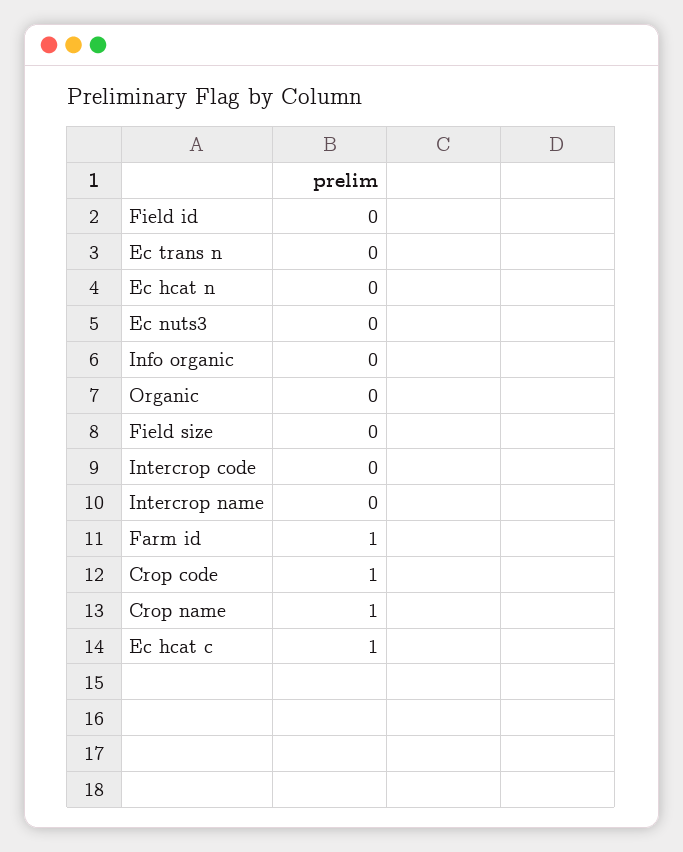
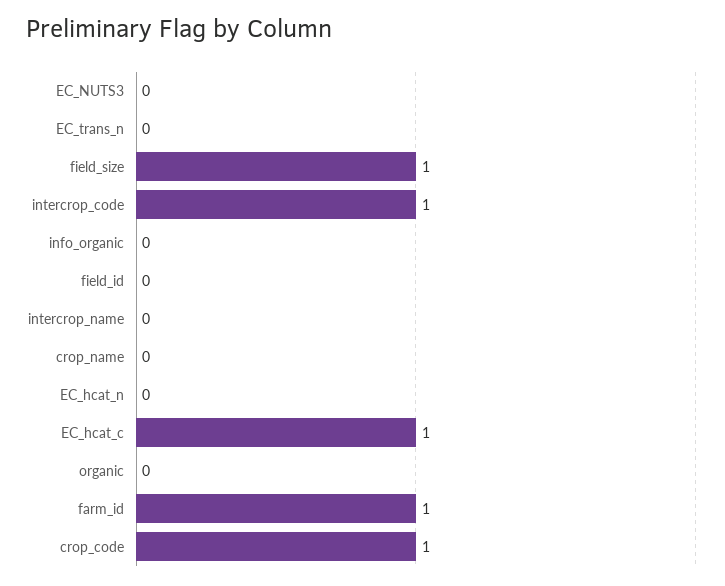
Field size: 0 -> 1
Intercrop code: 0 -> 1
Crop name: 1 -> 0

